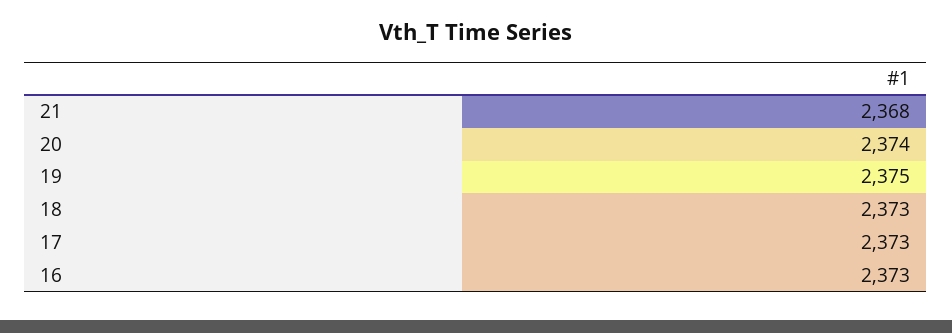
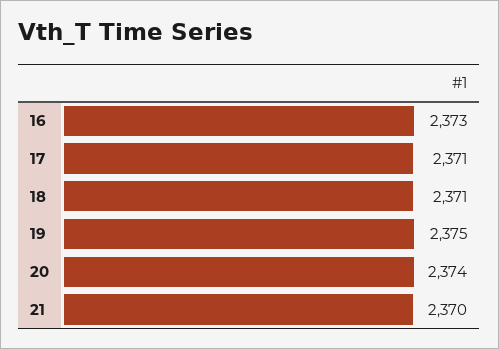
21: 2368 -> 2370
18: 2373 -> 2371
17: 2373 -> 2371

